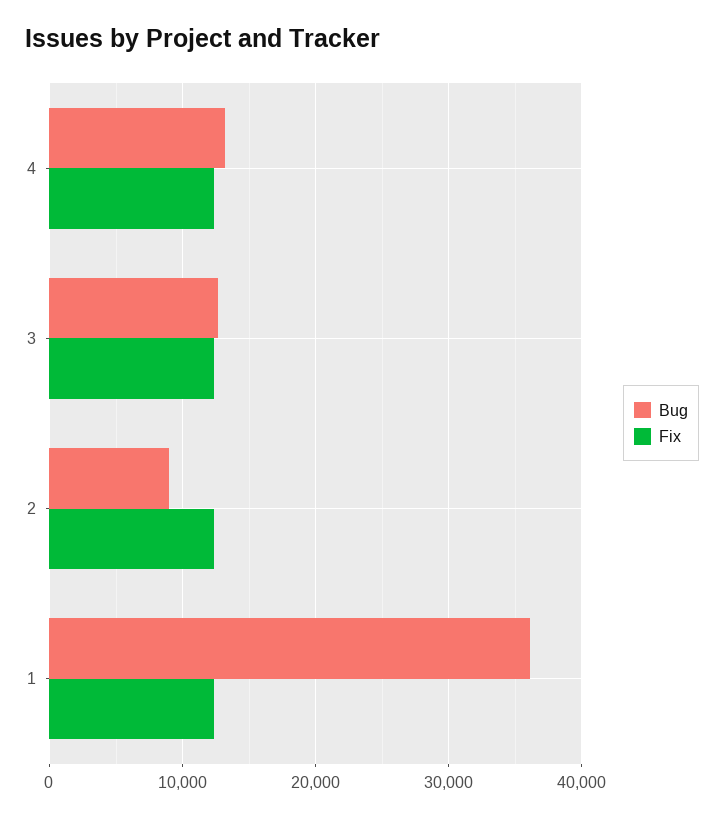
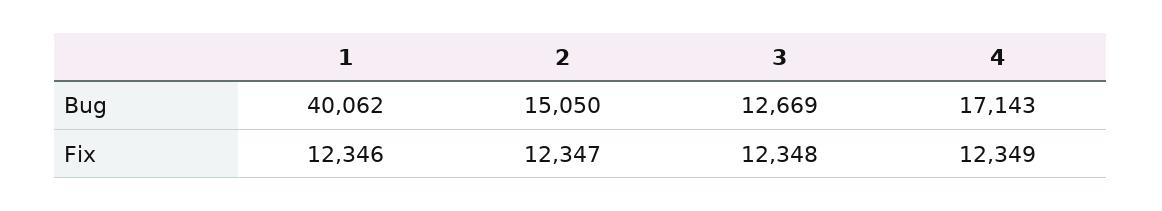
Bug, 4: 13000 -> 17143
Bug, 2: 9000 -> 15050
Bug, 1: 36000 -> 40062

